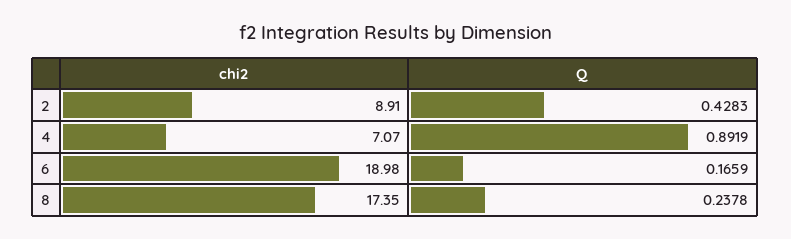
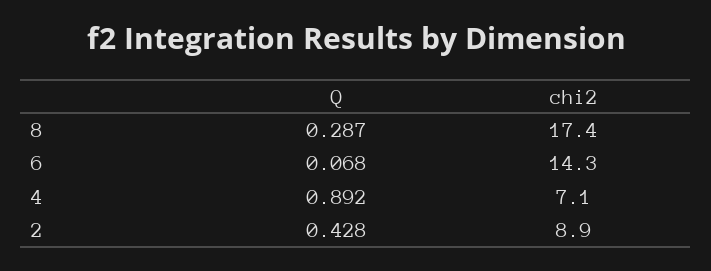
chi2, 6: 18.98 -> 14.3
Q, 6: 0.1659 -> 0.068
Q, 8: 0.2378 -> 0.287

